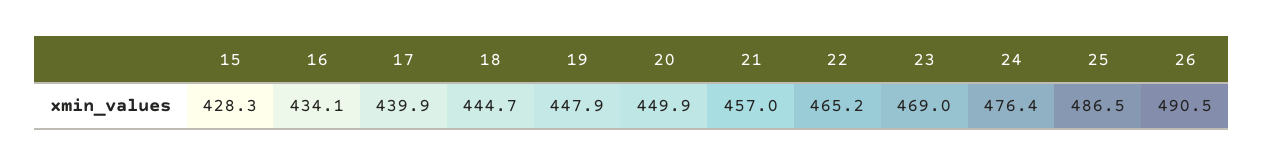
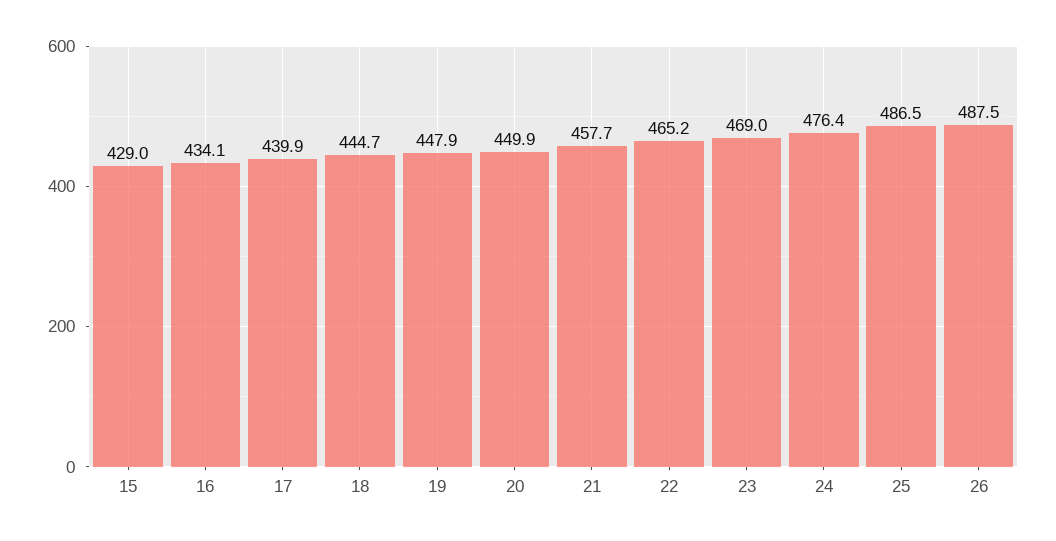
15: 428.3 -> 429
21: 457 -> 457.7
26: 490.5 -> 487.5

